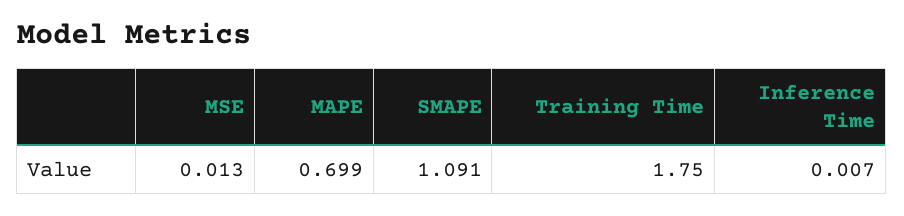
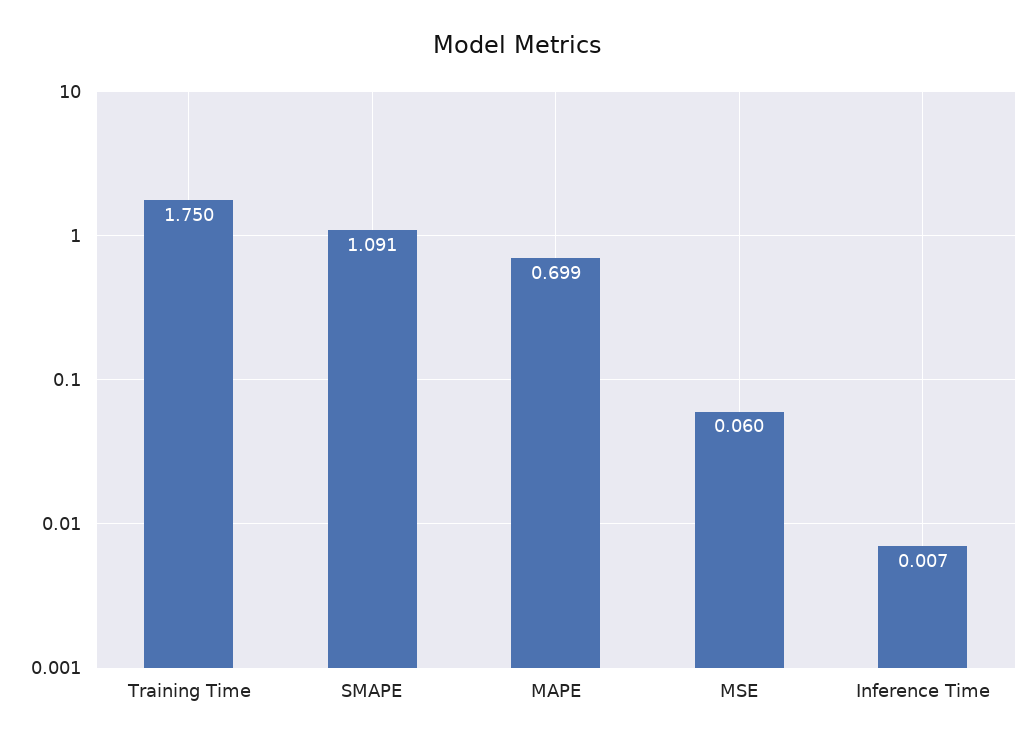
MSE: 0.013 -> 0.06

